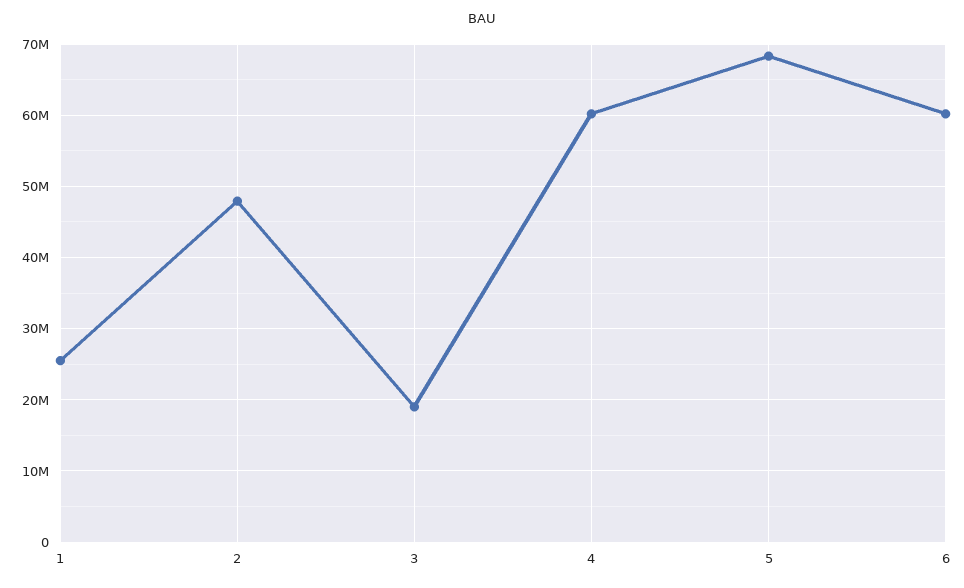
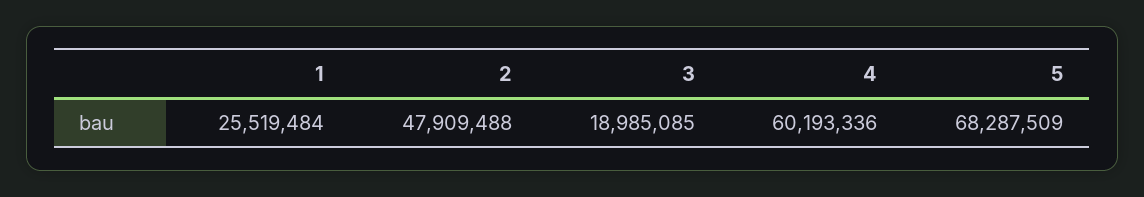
6: 60000000 -> none

